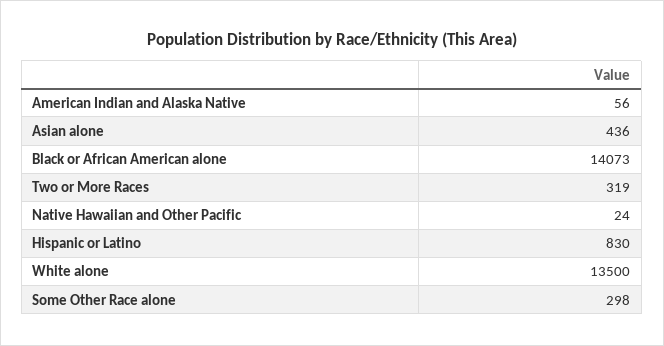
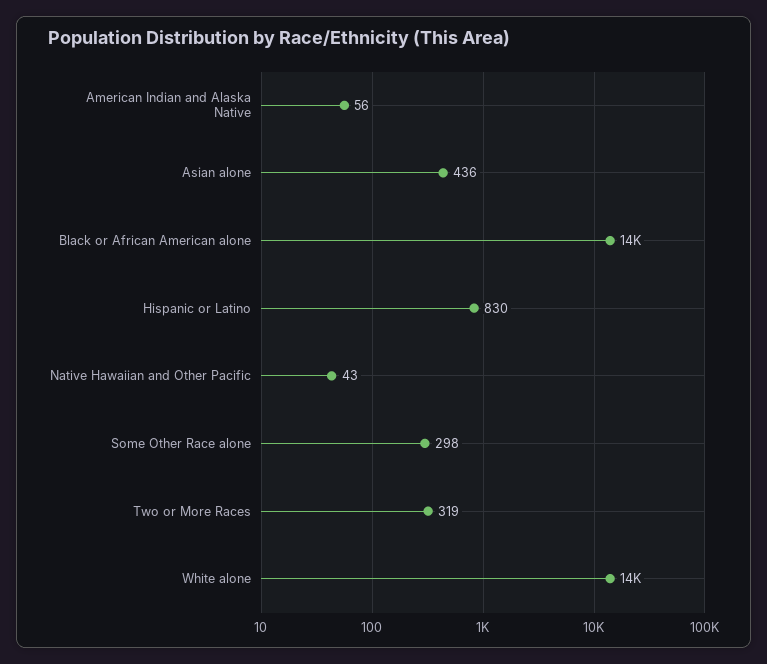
Native Hawaiian and Other Pacific: 24 -> 43

